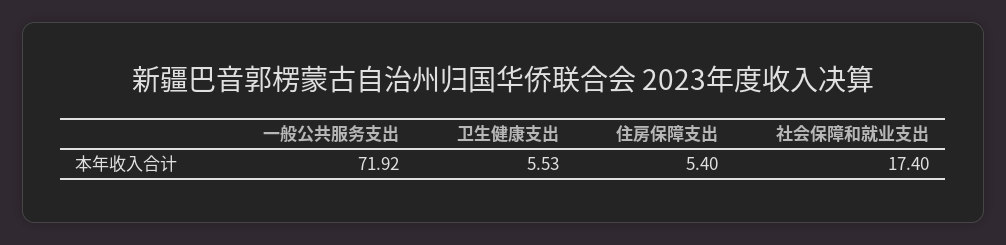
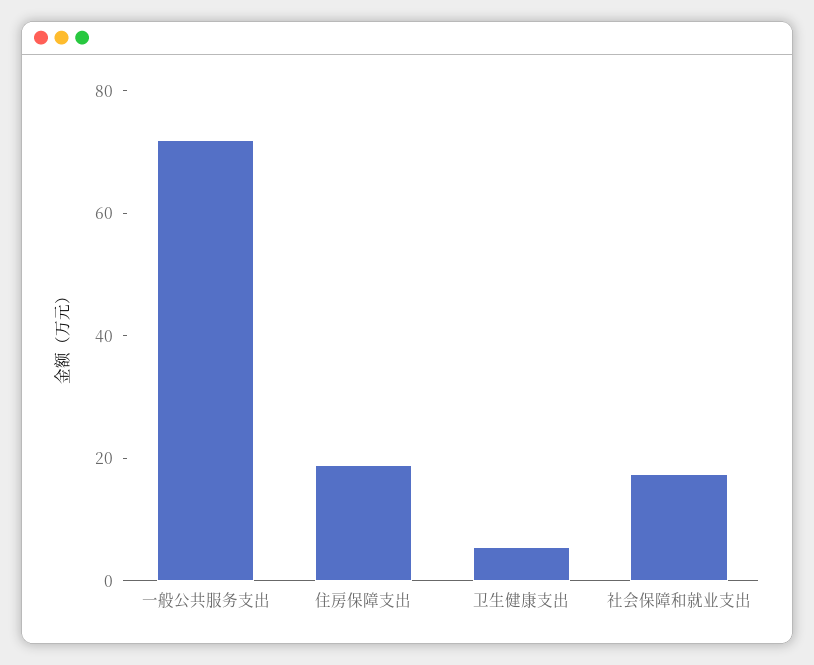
住房保障支出: 5.4 -> 20

